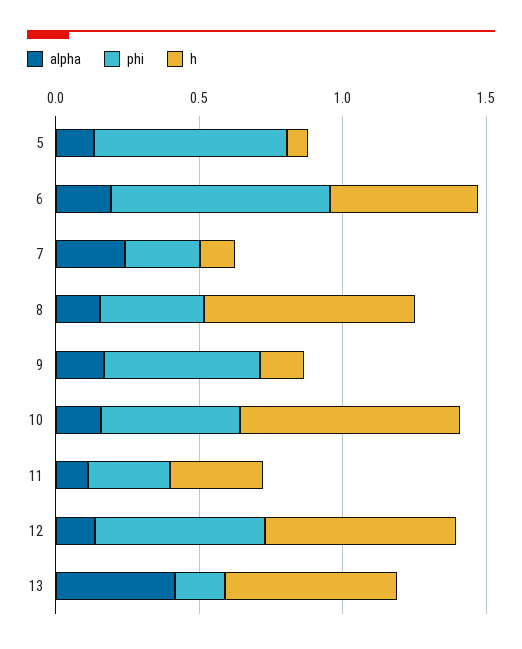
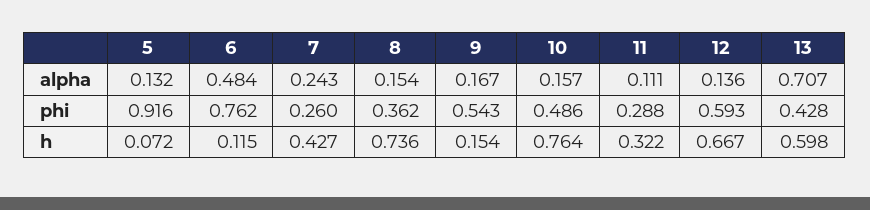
phi, 5: 0.7 -> 0.916
alpha, 6: 0.2 -> 0.484
h, 6: 0.5 -> 0.115
h, 7: 0.1 -> 0.427
alpha, 13: 0.4 -> 0.707
phi, 13: 0.2 -> 0.428

